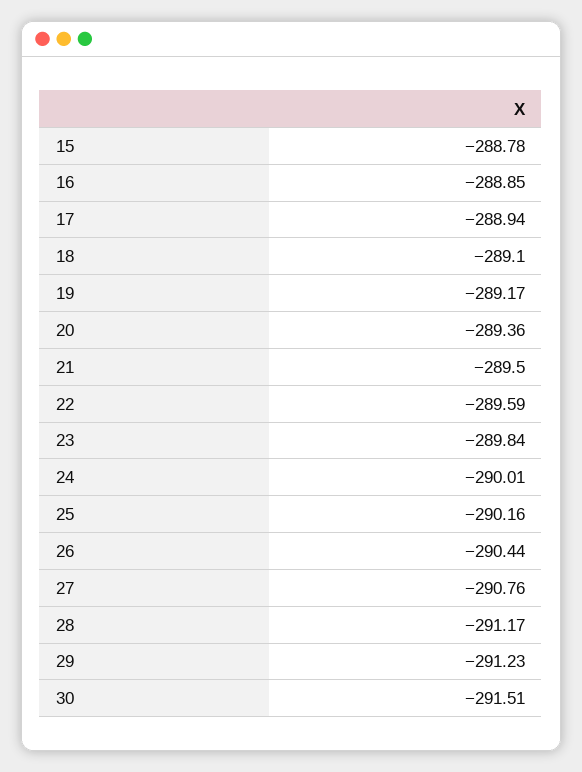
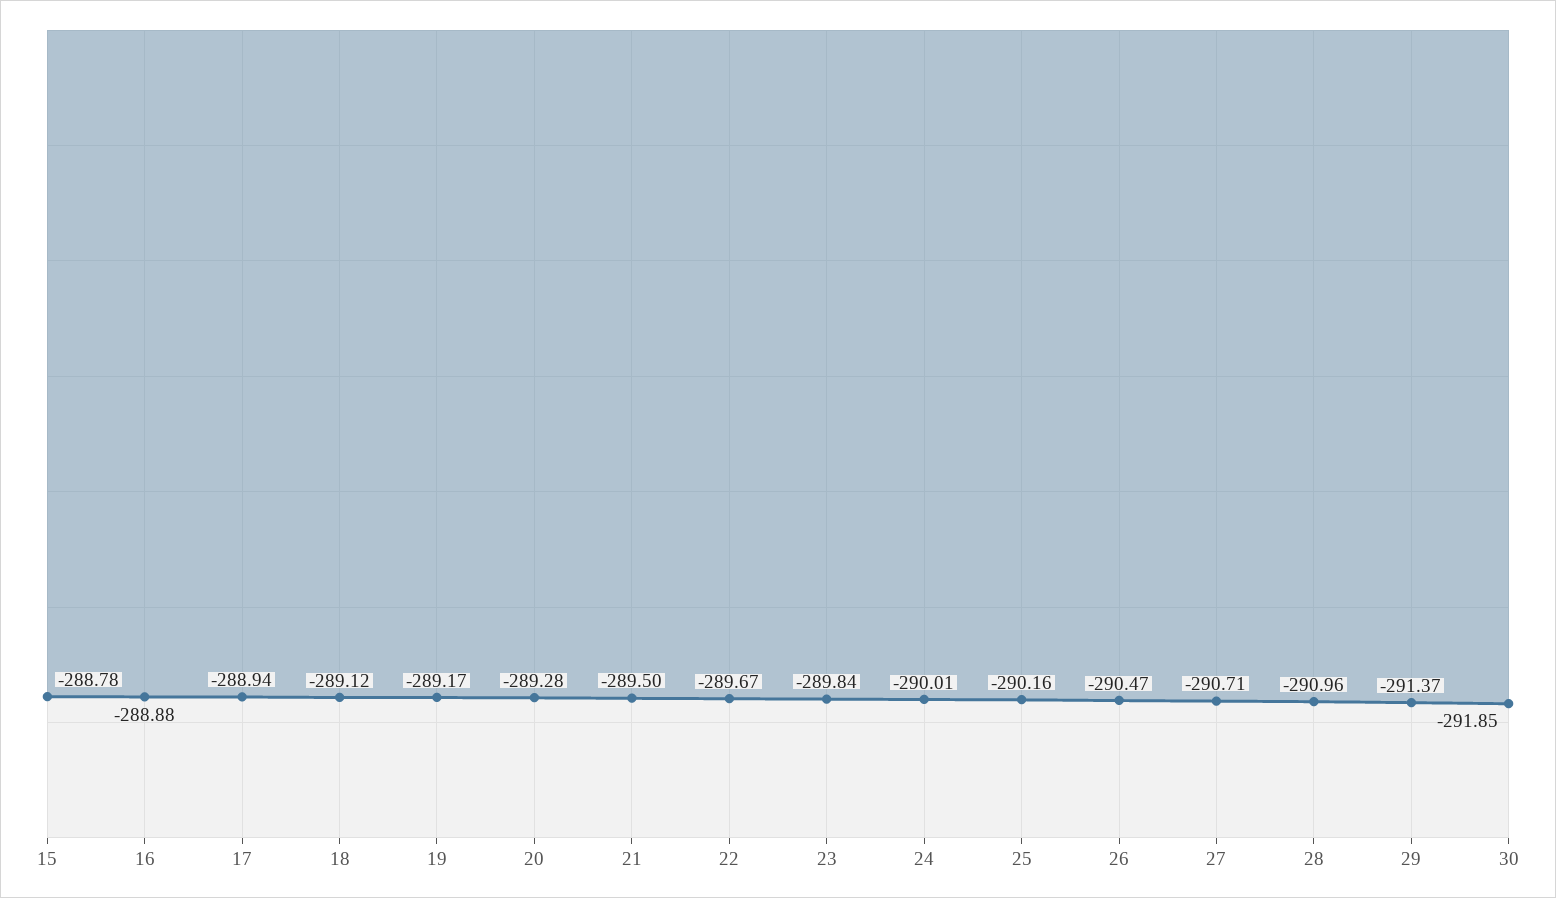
16: -288.85 -> -288.88
18: -289.1 -> -289.12
20: -289.36 -> -289.28
22: -289.59 -> -289.67
26: -290.44 -> -290.47
27: -290.76 -> -290.71
28: -291.17 -> -290.96
29: -291.23 -> -291.37
30: -291.51 -> -291.85

